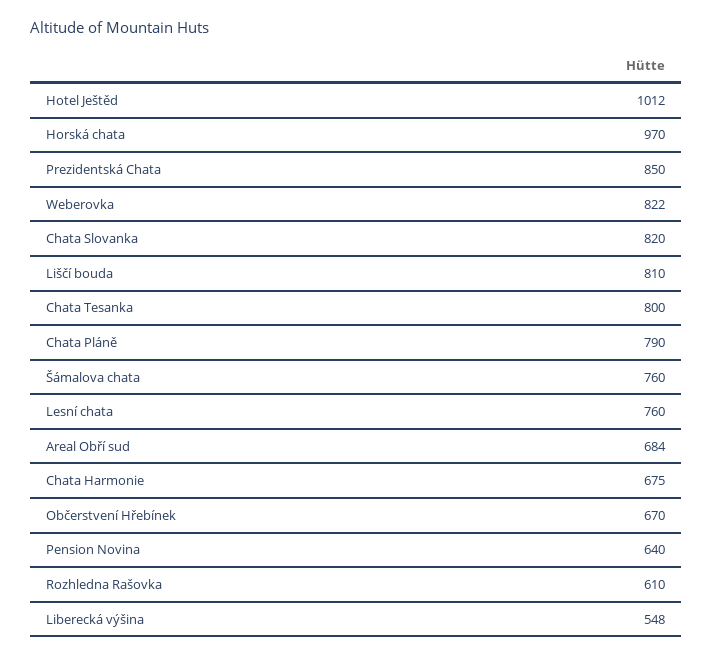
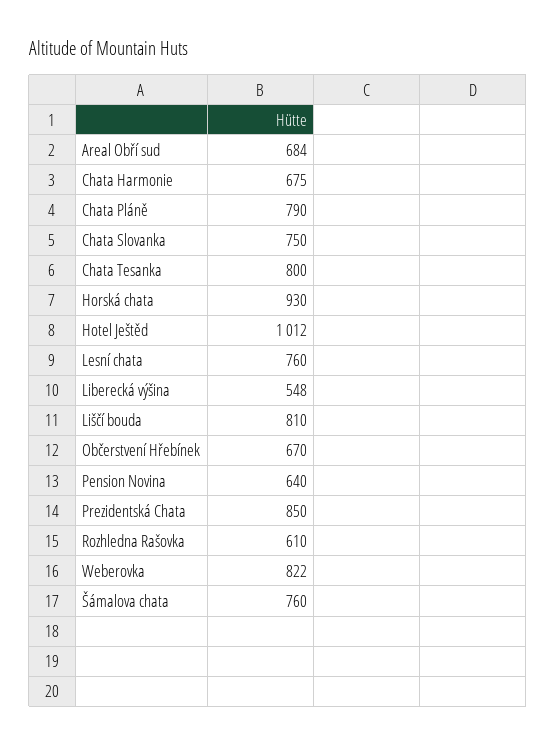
Horská chata: 970 -> 930
Chata Slovanka: 820 -> 750

